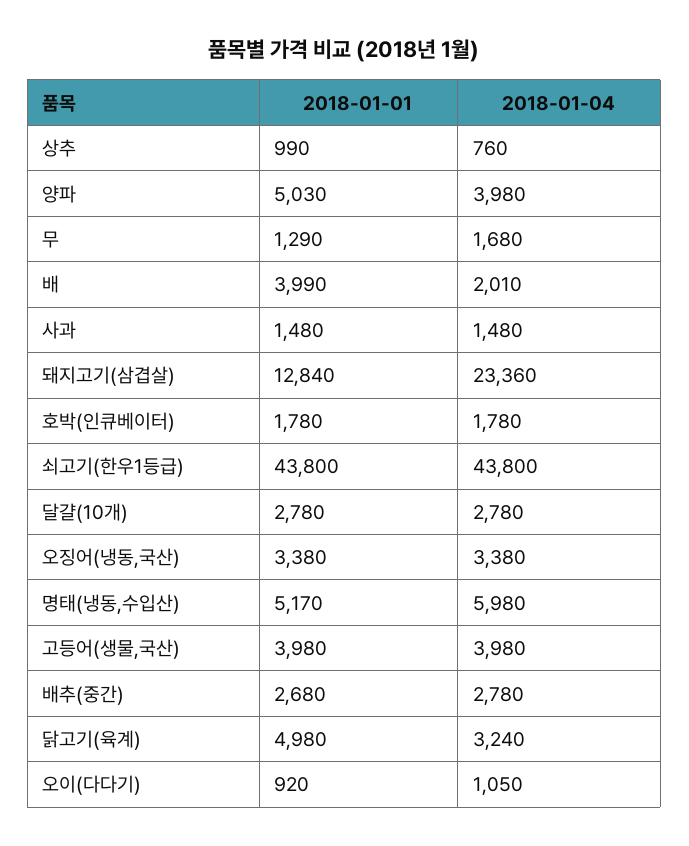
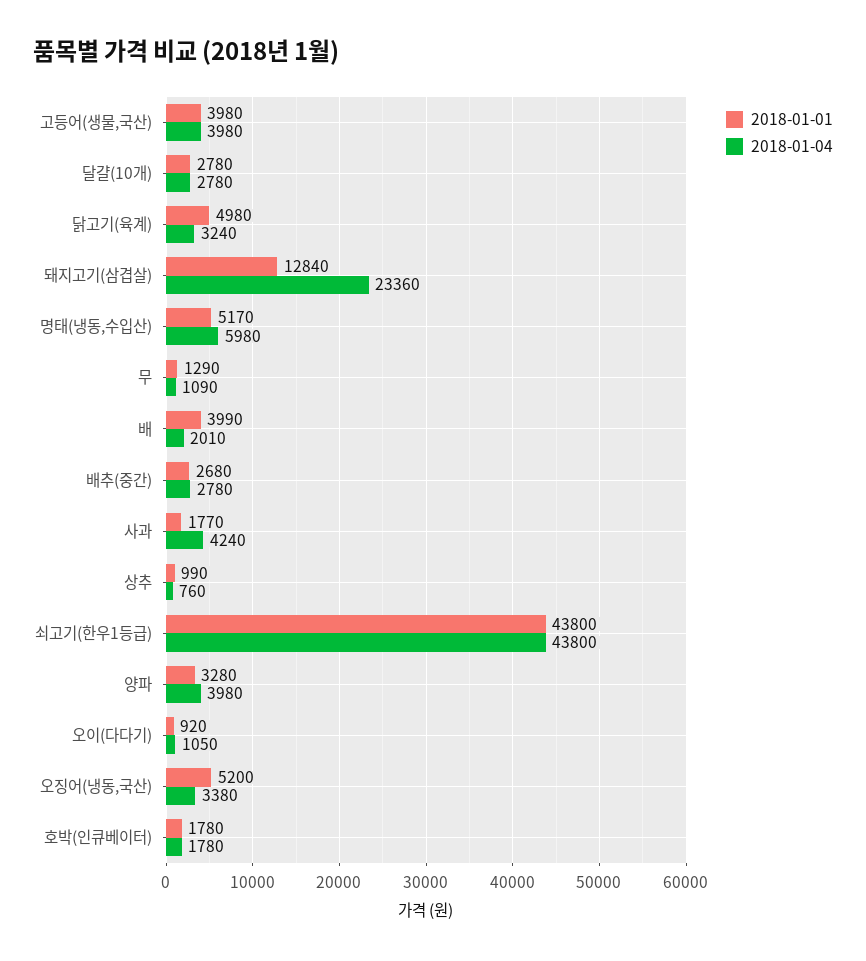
2018-01-01, 양파: 5030 -> 3280
2018-01-04, 무: 1680 -> 1090
2018-01-01, 사과: 1480 -> 1770
2018-01-04, 사과: 1480 -> 4240
2018-01-01, 오징어(냉동,국산): 3380 -> 5200

